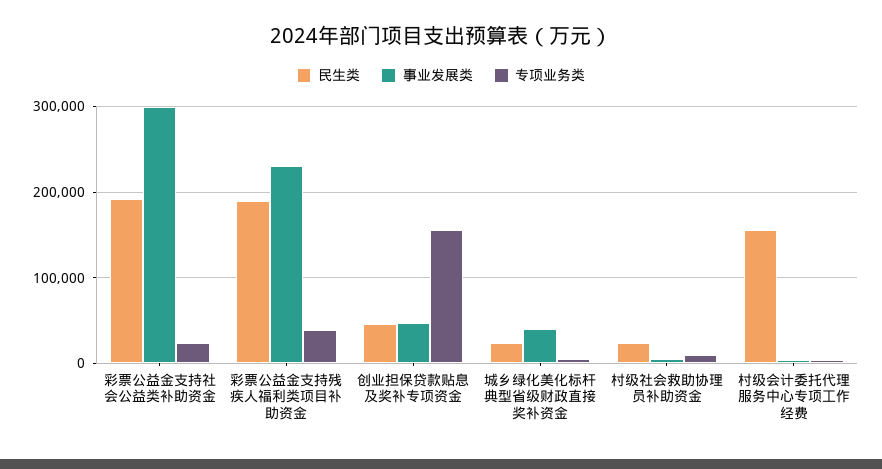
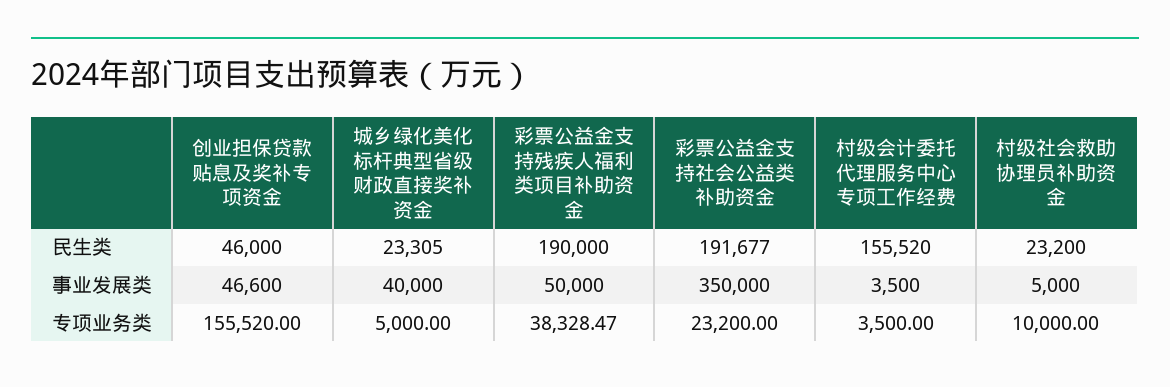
事业发展类, 彩票公益金支持社会公益类补助资金: 300000 -> 350000
事业发展类, 彩票公益金支持残疾人福利类项目补助资金: 230000 -> 50000

